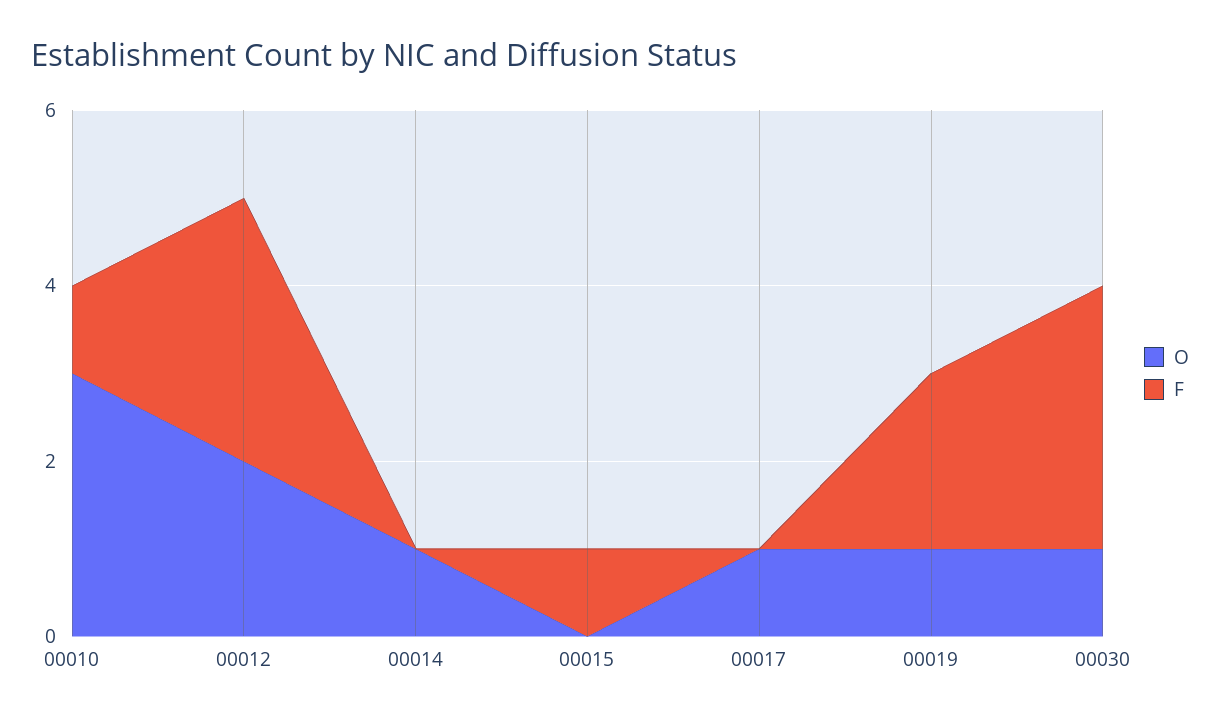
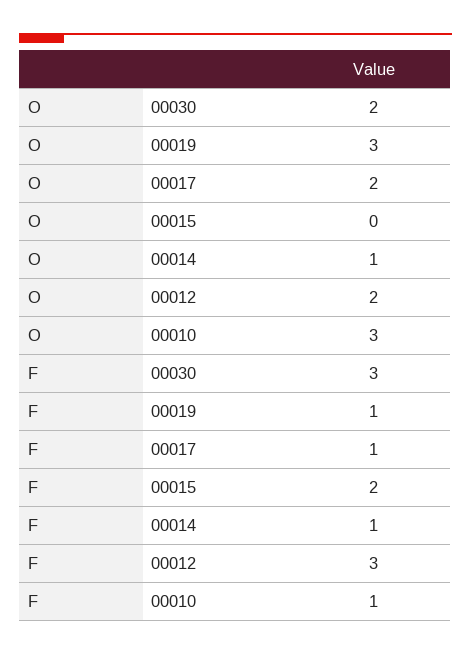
F, 00014: 0 -> 1
F, 00015: 1 -> 2
O, 00017: 1 -> 2
F, 00017: 0 -> 1
O, 00019: 1 -> 3
F, 00019: 2 -> 1
O, 00030: 1 -> 2

